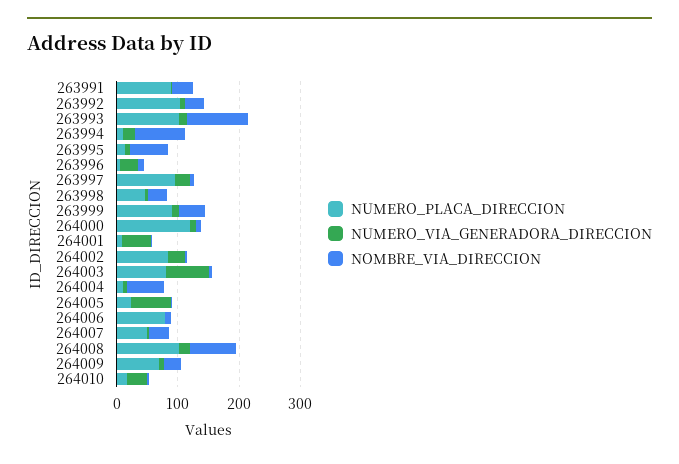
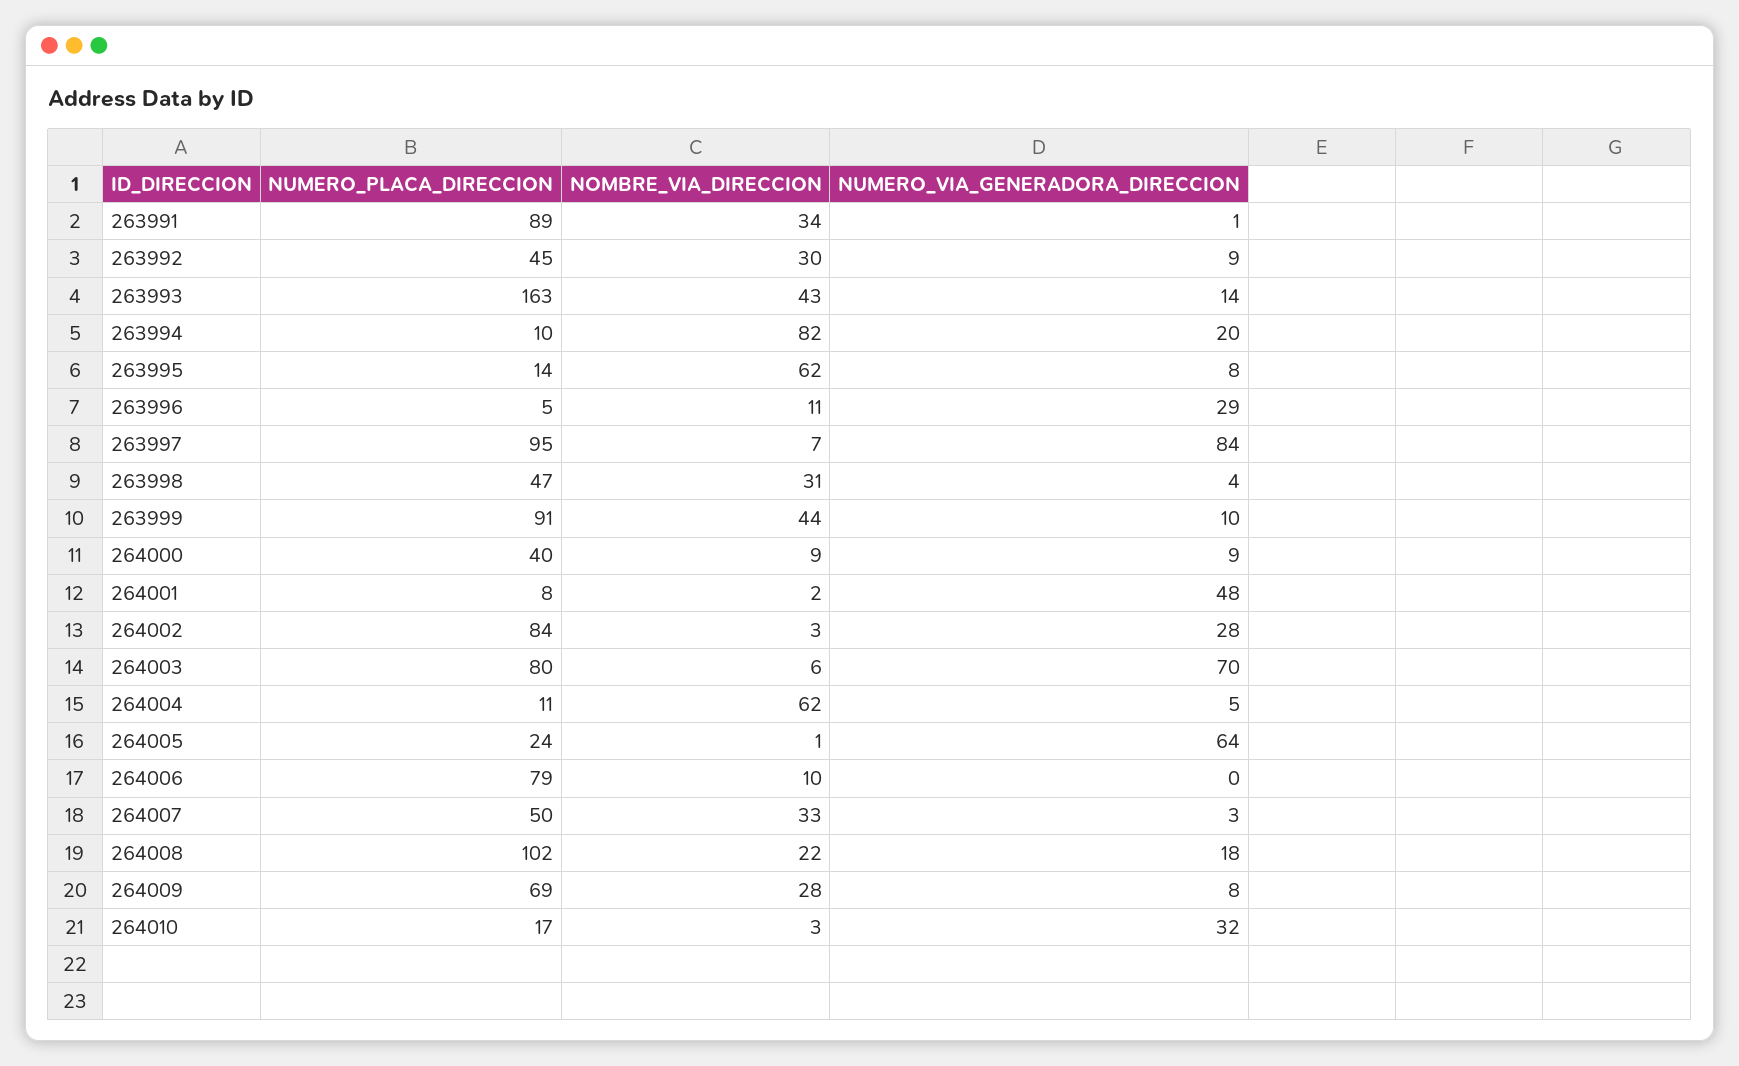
NUMERO_PLACA_DIRECCION, 263992: 100 -> 45
NUMERO_PLACA_DIRECCION, 263993: 100 -> 163
NOMBRE_VIA_DIRECCION, 263993: 100 -> 43
NUMERO_VIA_GENERADORA_DIRECCION, 263997: 20 -> 84
NUMERO_PLACA_DIRECCION, 264000: 120 -> 40
NOMBRE_VIA_DIRECCION, 264008: 80 -> 22

